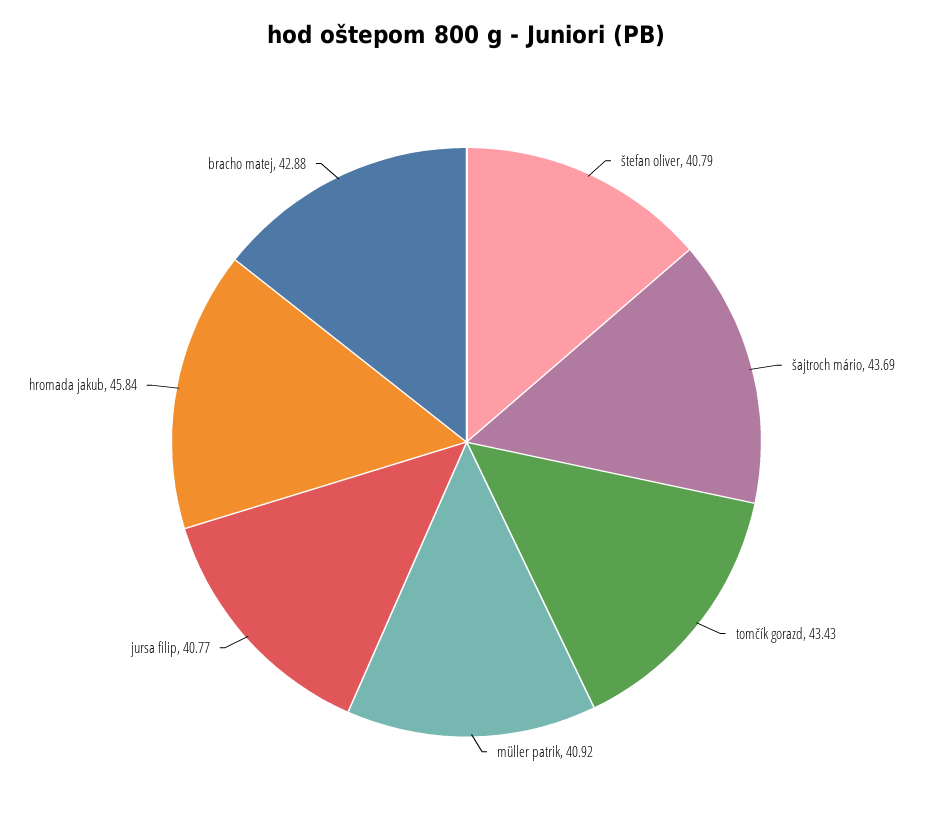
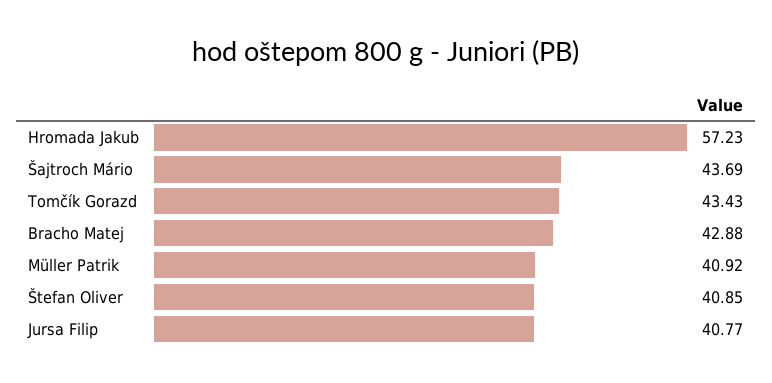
štefan oliver: 40.79 -> 40.85
hromada jakub: 45.84 -> 57.23

